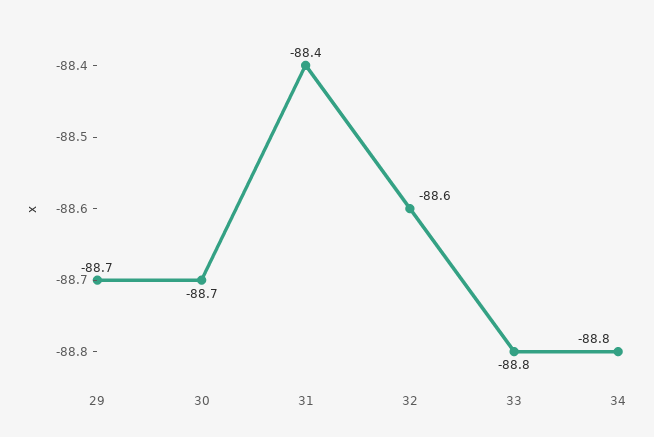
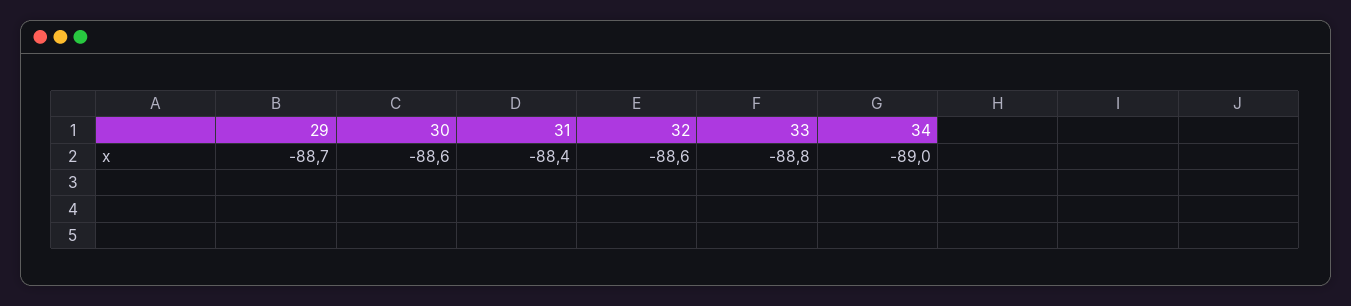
30: -88.7 -> -88.6
34: -88.8 -> -89

